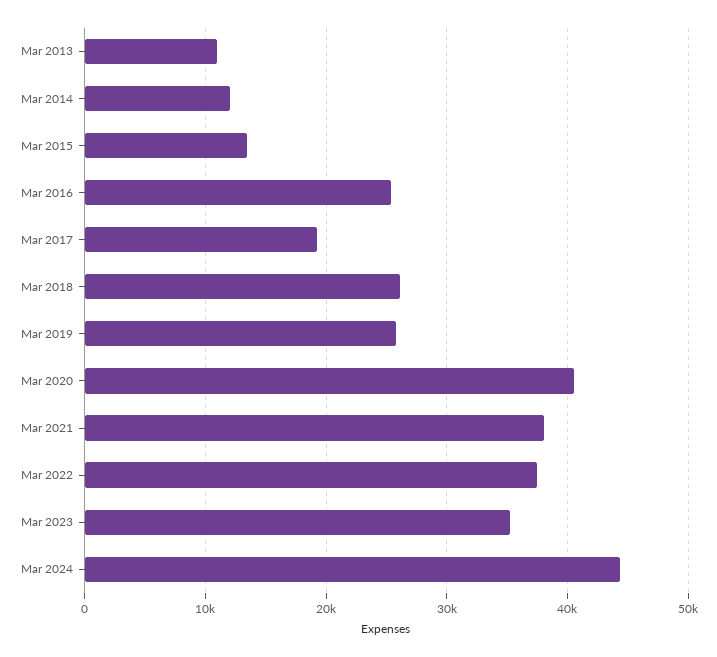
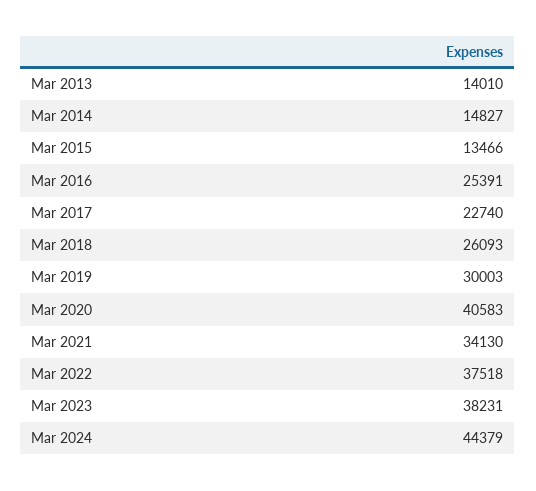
Mar 2013: 11000 -> 14010
Mar 2014: 12000 -> 14827
Mar 2017: 19000 -> 22740
Mar 2019: 26000 -> 30003
Mar 2021: 38000 -> 34130
Mar 2023: 35000 -> 38231

